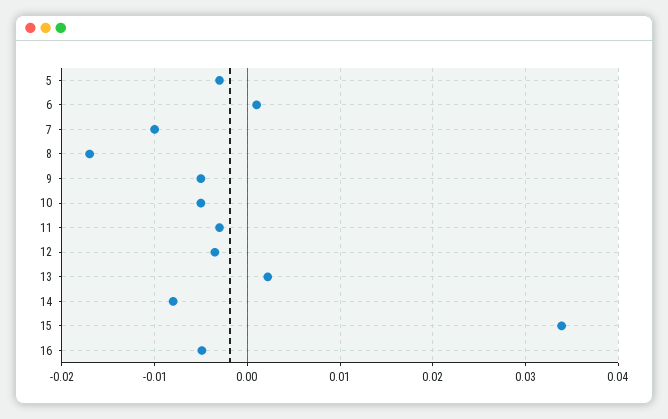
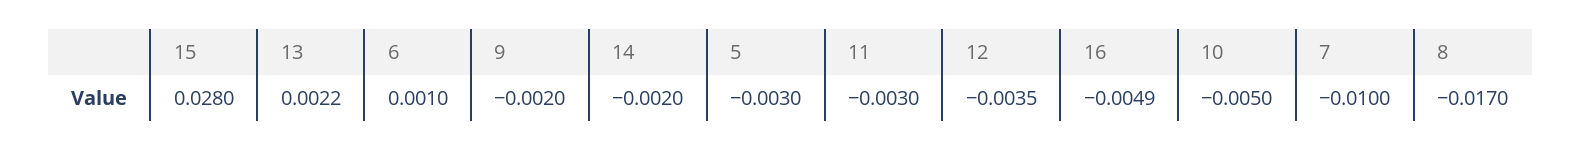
9: -0.005 -> -0.002
14: -0.008 -> -0.002
15: 0.034 -> 0.028

